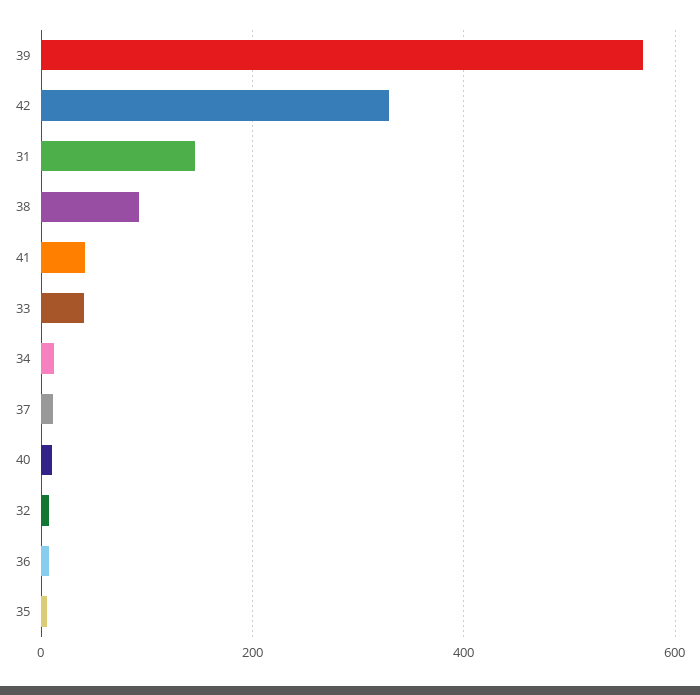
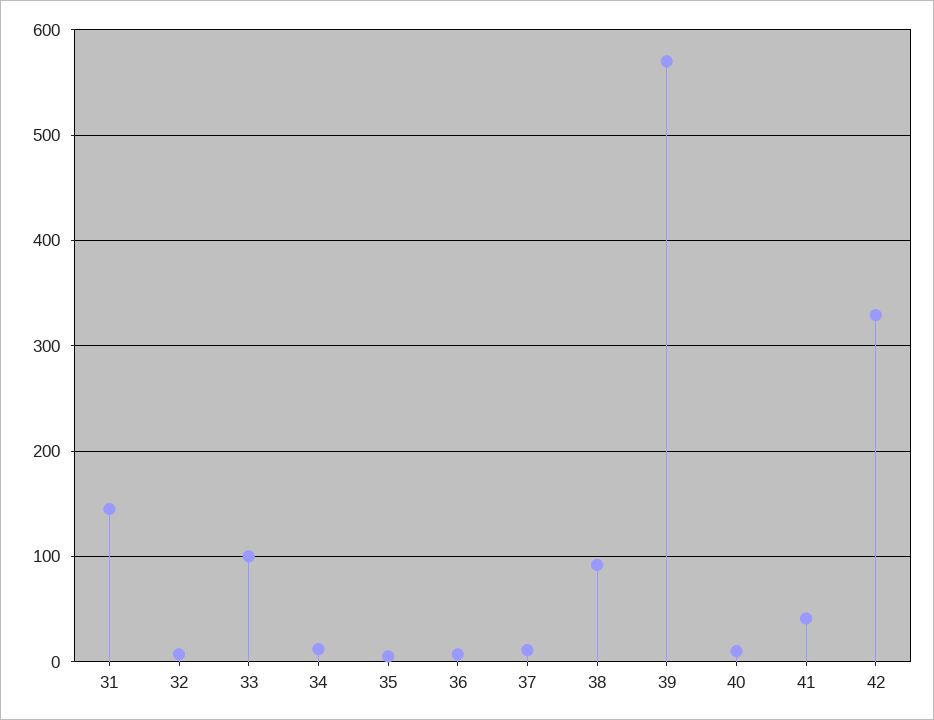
33: 40 -> 100

